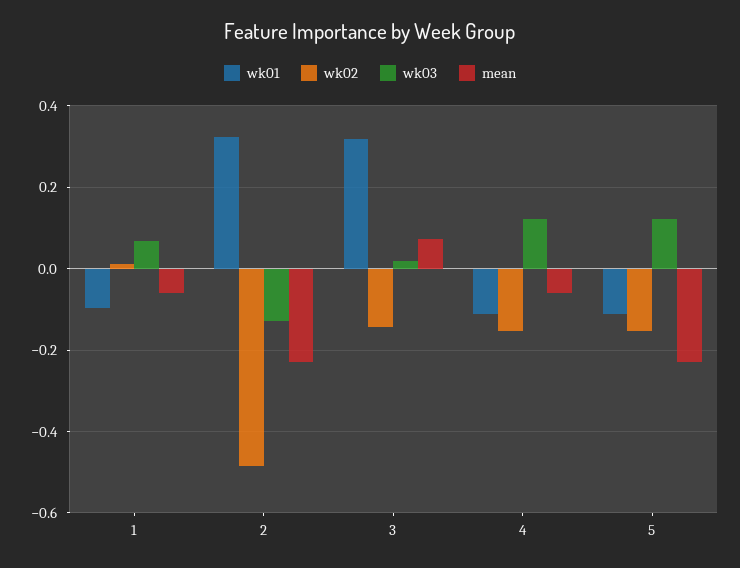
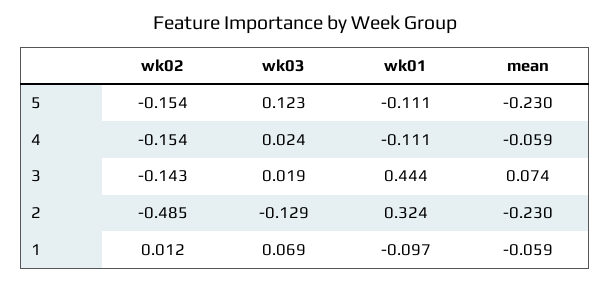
wk01, 3: 0.32 -> 0.444
wk03, 4: 0.12 -> 0.024

